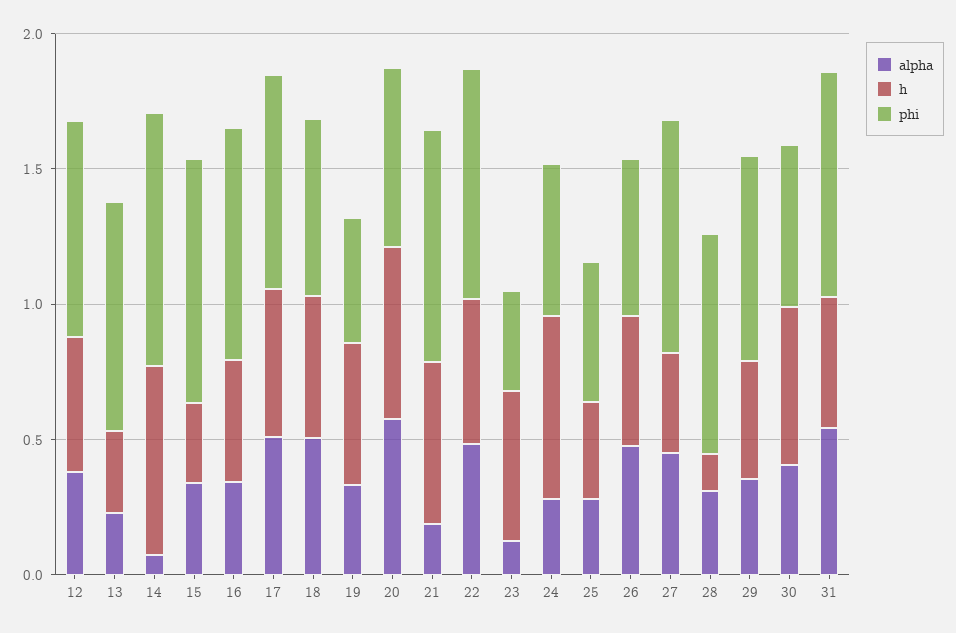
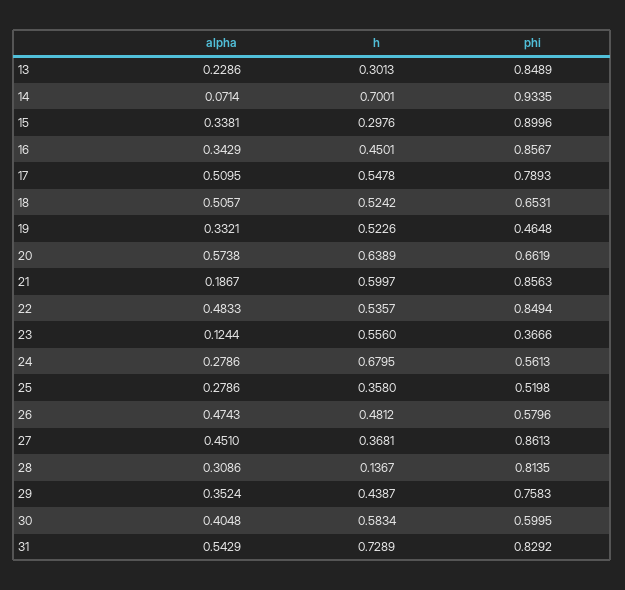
alpha, 12: 0.4 -> none
h, 12: 0.5 -> none
phi, 12: 0.8 -> none
h, 31: 0.5 -> 0.7289

